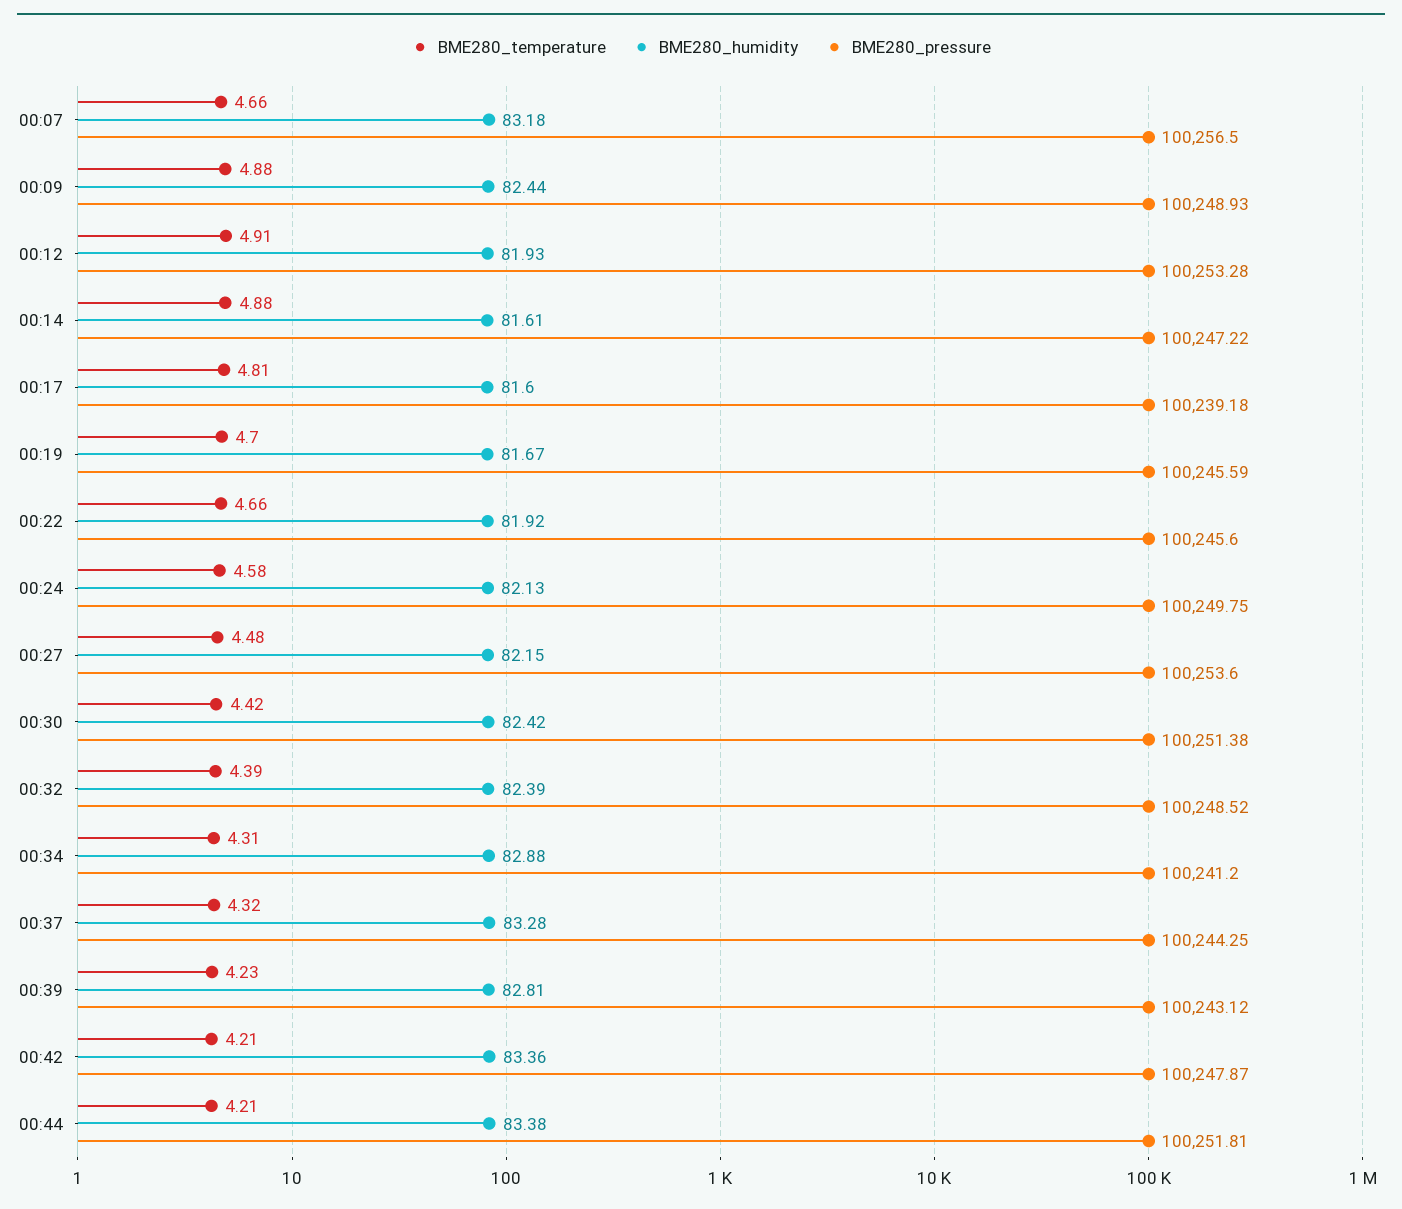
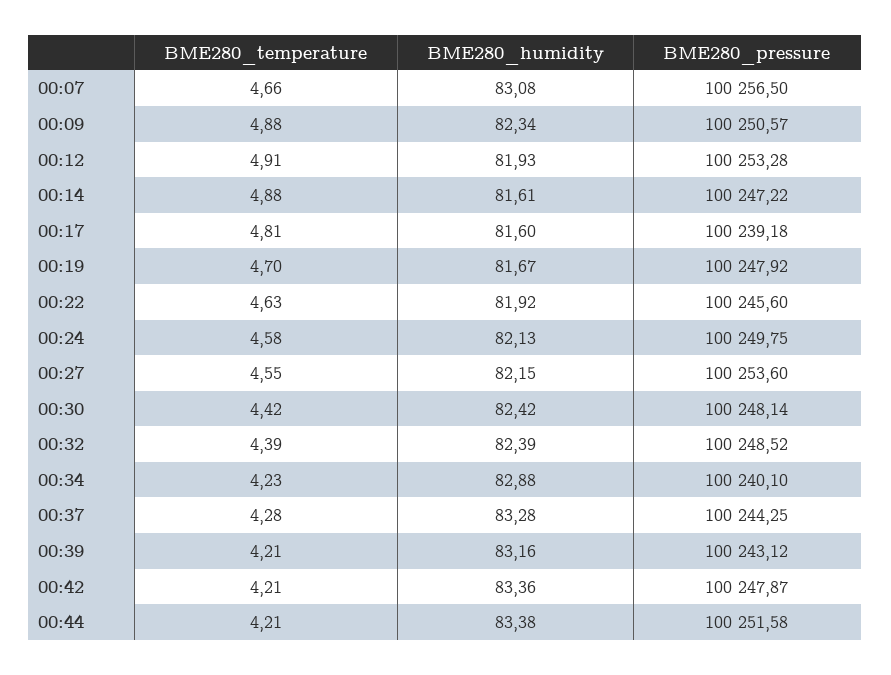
BME280_humidity, 00:07: 83.18 -> 83.08
BME280_humidity, 00:09: 82.44 -> 82.34
BME280_pressure, 00:09: 100248.93 -> 100250.57
BME280_pressure, 00:19: 100245.59 -> 100247.92
BME280_temperature, 00:22: 4.66 -> 4.63
BME280_temperature, 00:27: 4.48 -> 4.55
BME280_pressure, 00:30: 100251.38 -> 100248.14
BME280_temperature, 00:34: 4.31 -> 4.23
BME280_pressure, 00:34: 100241.2 -> 100240.1
BME280_temperature, 00:37: 4.32 -> 4.28
BME280_temperature, 00:39: 4.23 -> 4.21
BME280_humidity, 00:39: 82.81 -> 83.16
BME280_pressure, 00:44: 100251.81 -> 100251.58

